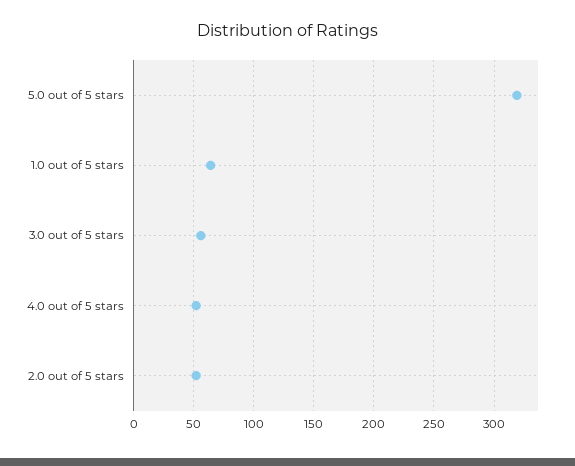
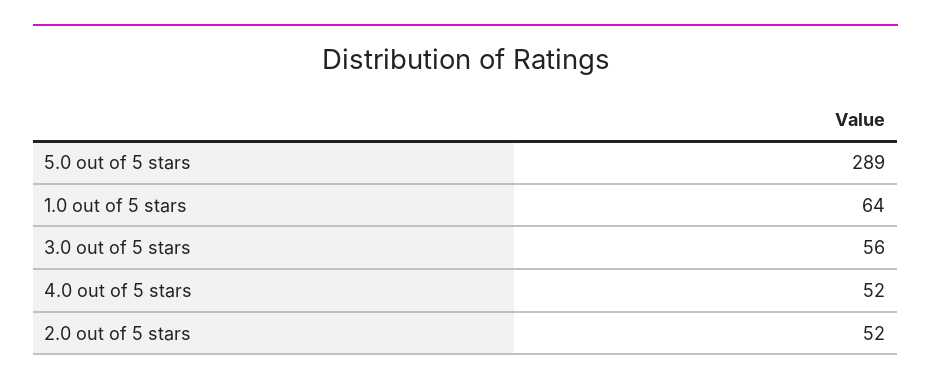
5.0 out of 5 stars: 320 -> 289

